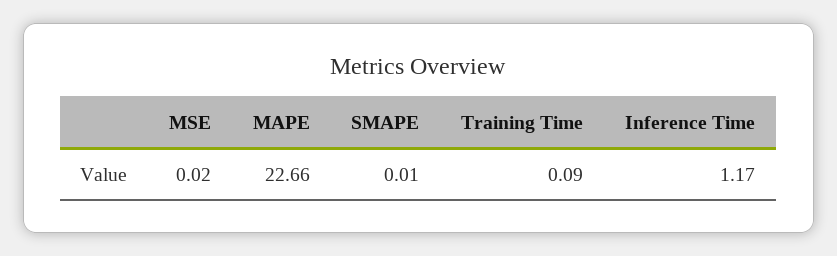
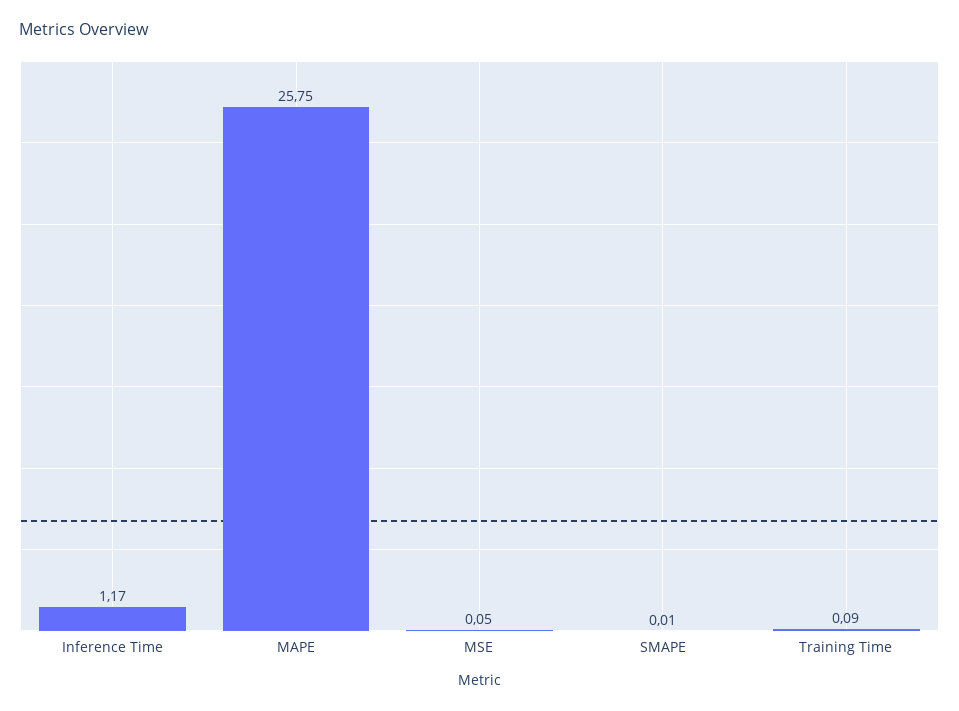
MSE: 0.02 -> 0.05
MAPE: 22.66 -> 25.75

